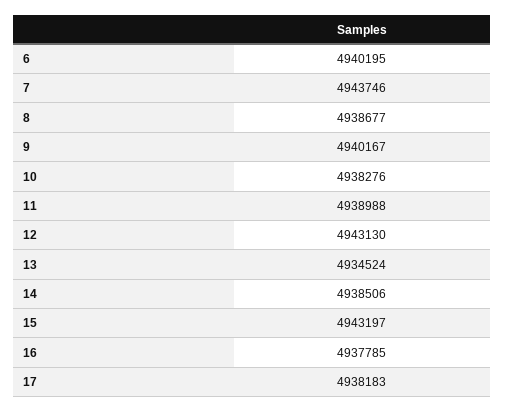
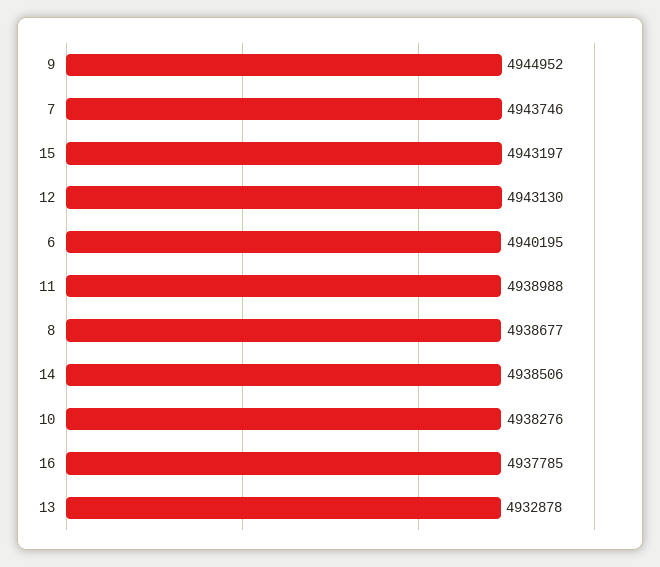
9: 4940167 -> 4944952
13: 4934524 -> 4932878
17: 4938183 -> none

